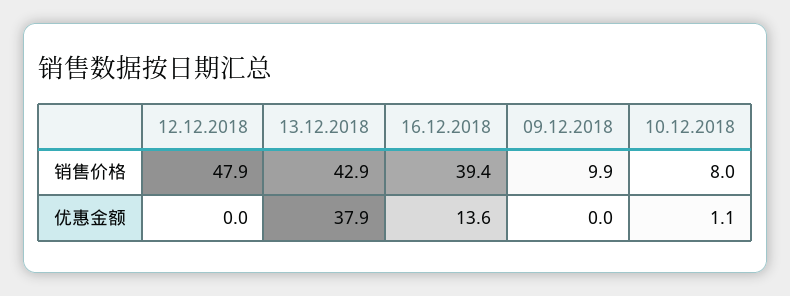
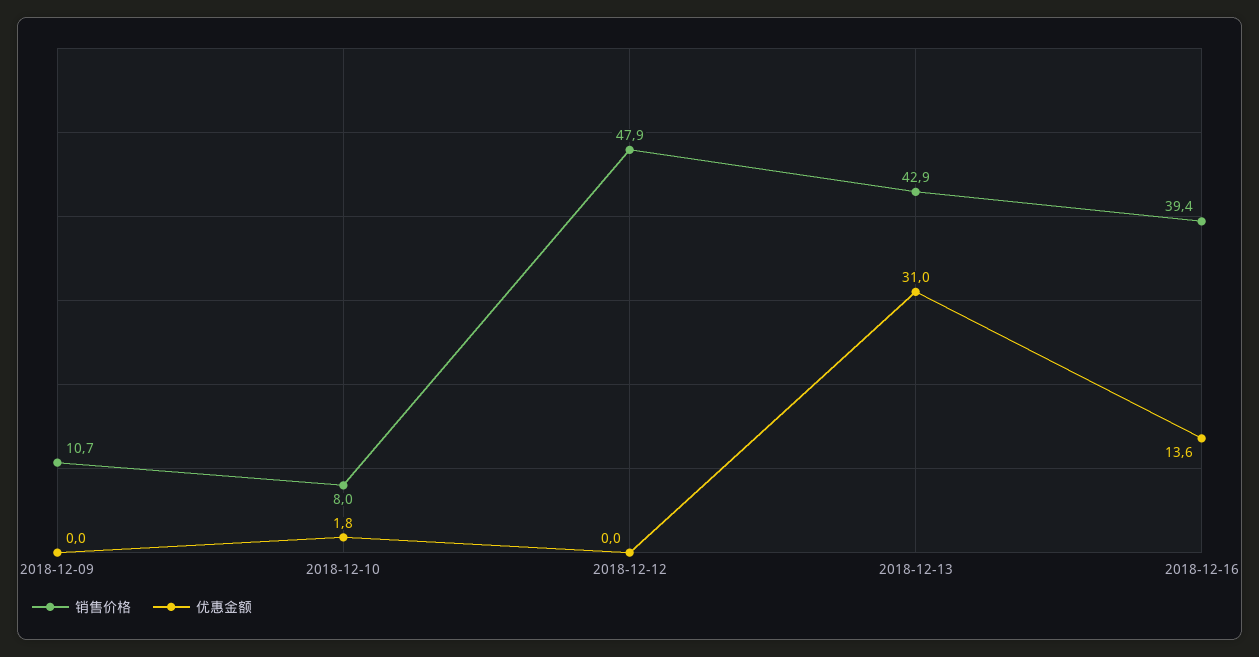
销售价格, 09.12.2018: 9.9 -> 10.7
优惠金额, 13.12.2018: 37.9 -> 31
优惠金额, 10.12.2018: 1.1 -> 1.8

